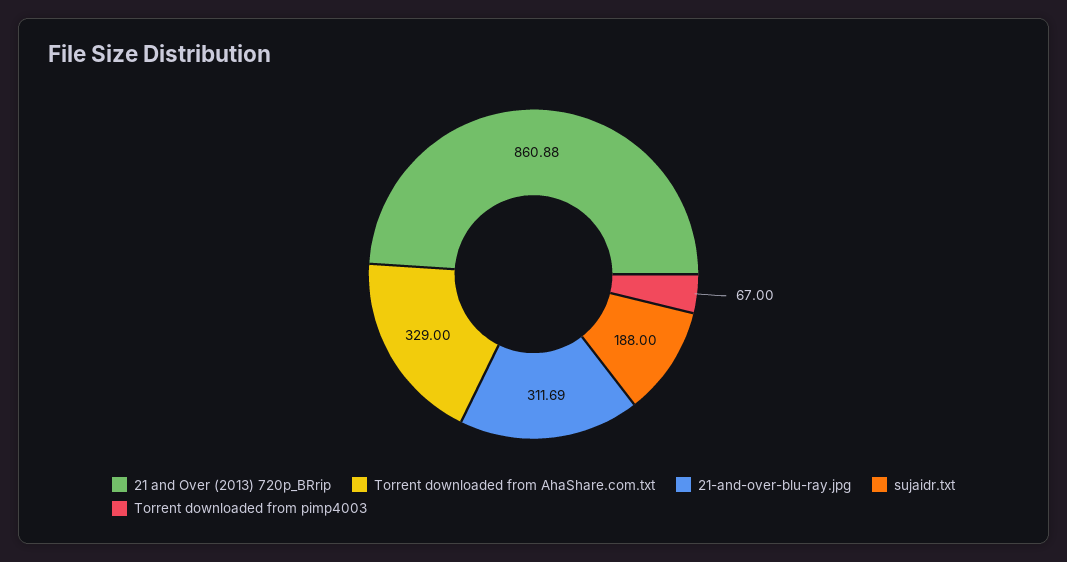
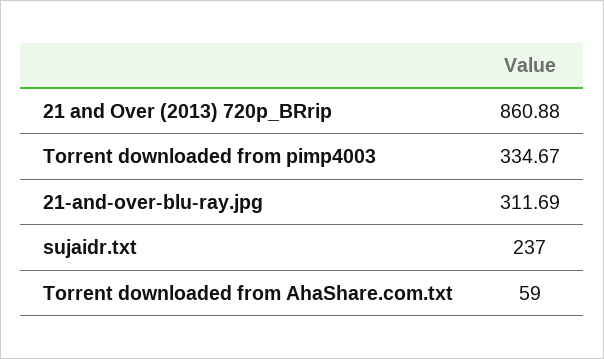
Torrent downloaded from AhaShare.com.txt: 329 -> 59
sujaidr.txt: 188 -> 237
Torrent downloaded from pimp4003: 67 -> 334.67

